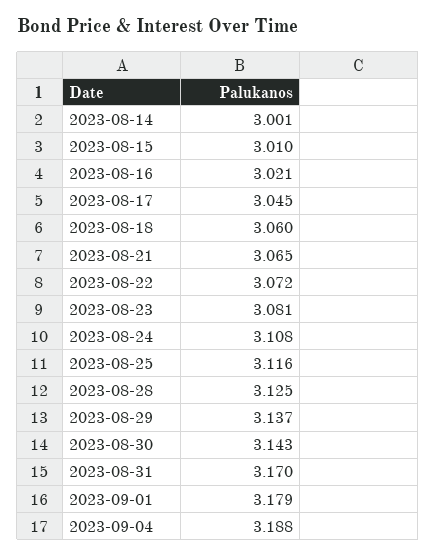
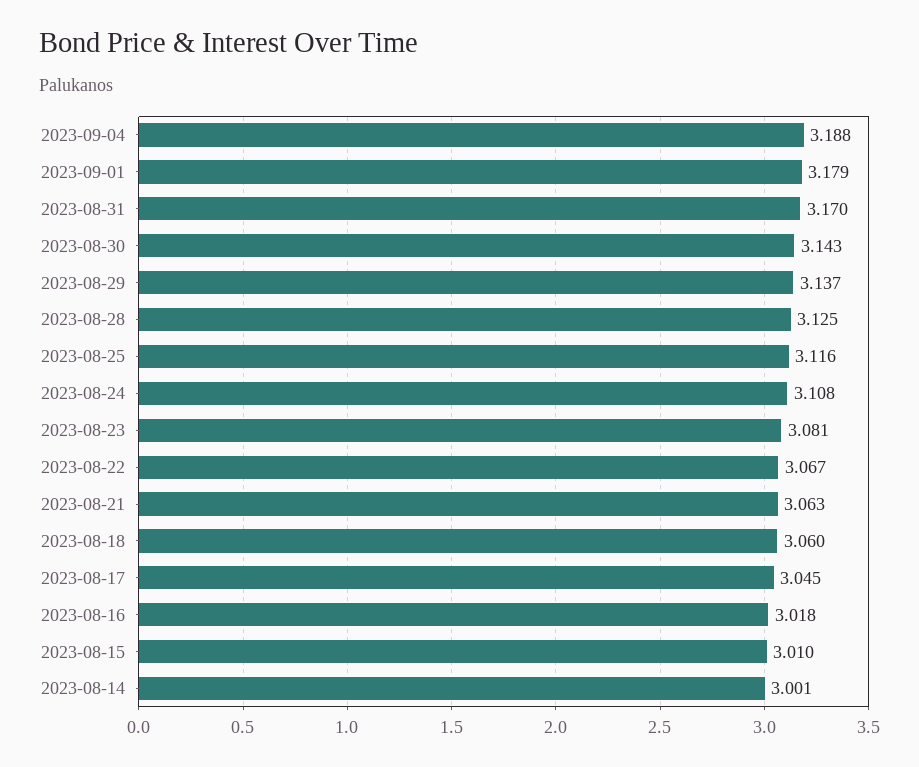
2023-08-16: 3.021 -> 3.018
2023-08-21: 3.065 -> 3.063
2023-08-22: 3.072 -> 3.067

